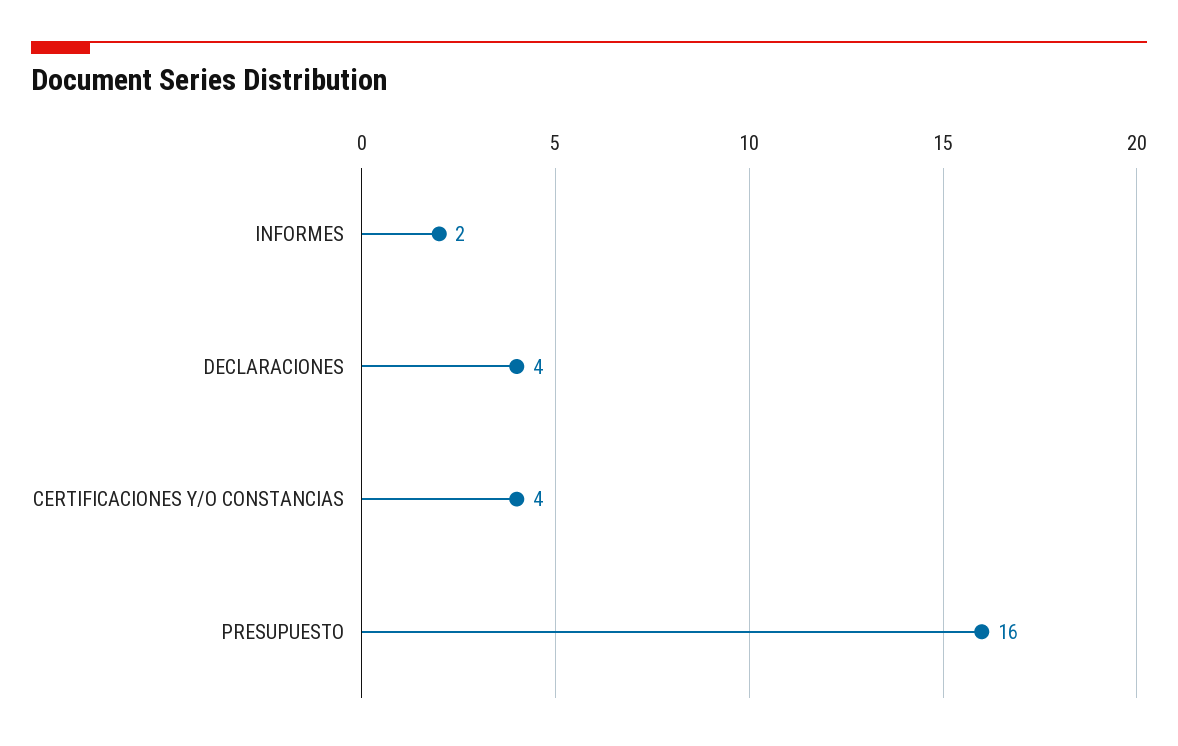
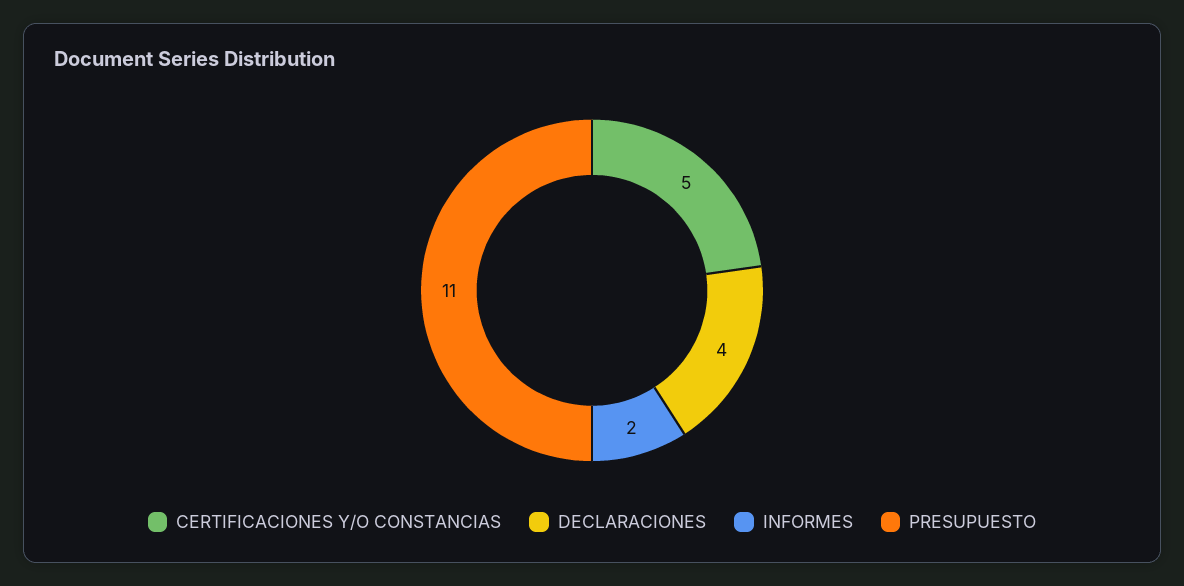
CERTIFICACIONES Y/O CONSTANCIAS: 4 -> 5
PRESUPUESTO: 16 -> 11

